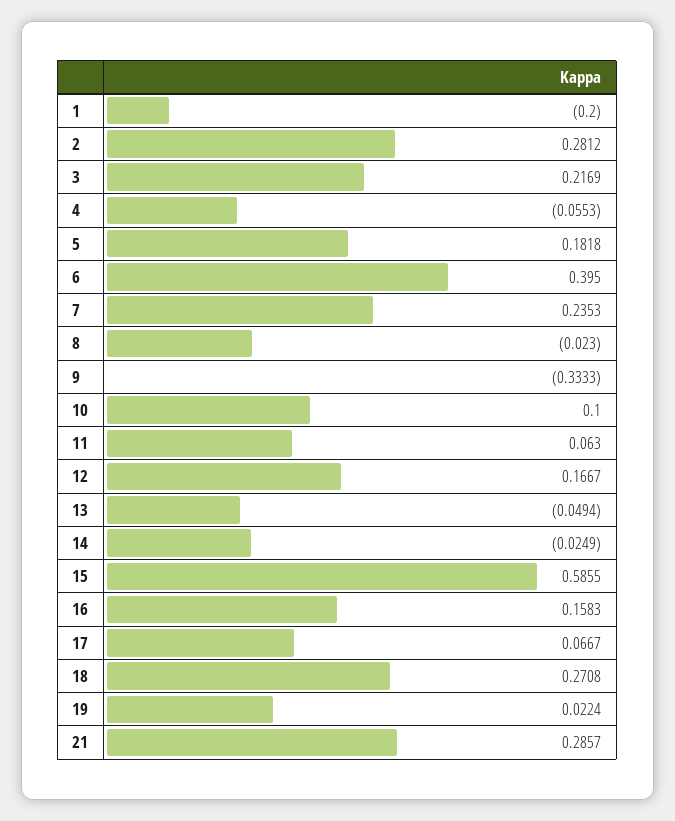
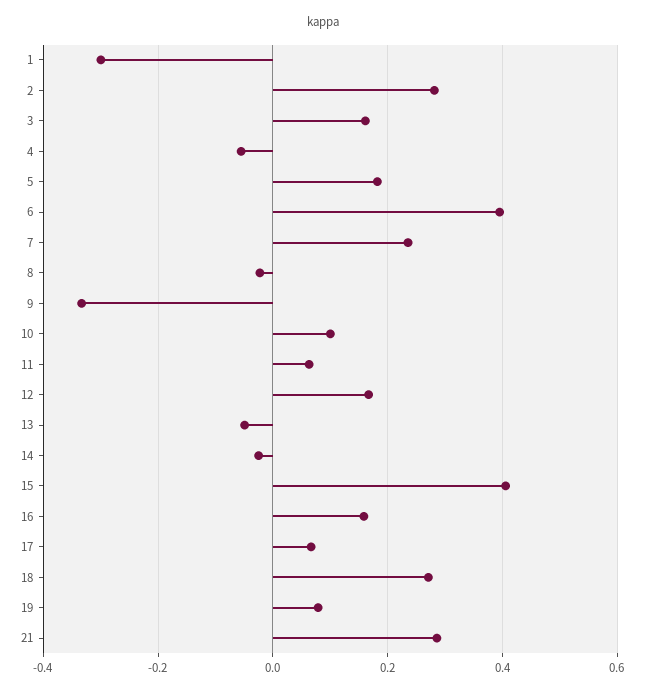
1: -0.2 -> -0.3
3: 0.2169 -> 0.16
15: 0.5855 -> 0.4
19: 0.0224 -> 0.08

